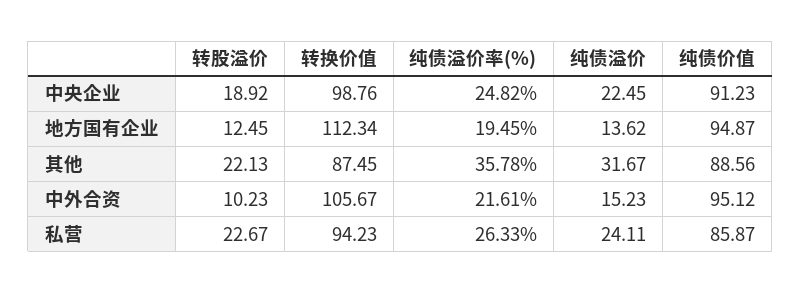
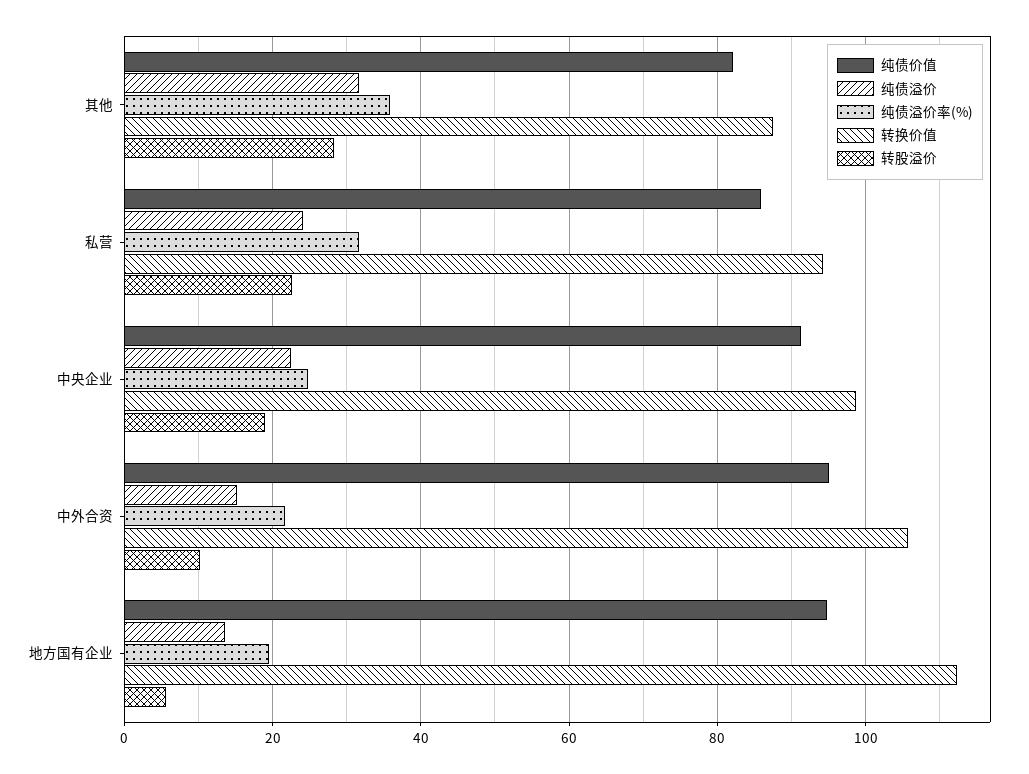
转股溢价, 地方国有企业: 12.45 -> 6
转股溢价, 其他: 22.13 -> 28
纯债价值, 其他: 88.56 -> 82
纯债溢价率(%), 私营: 26.33 -> 32

